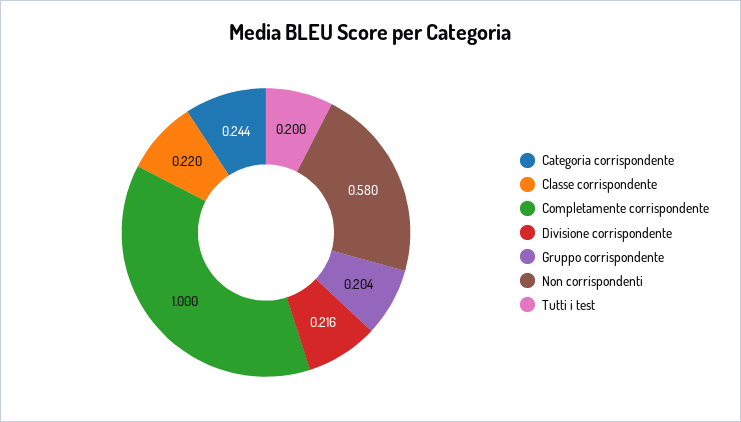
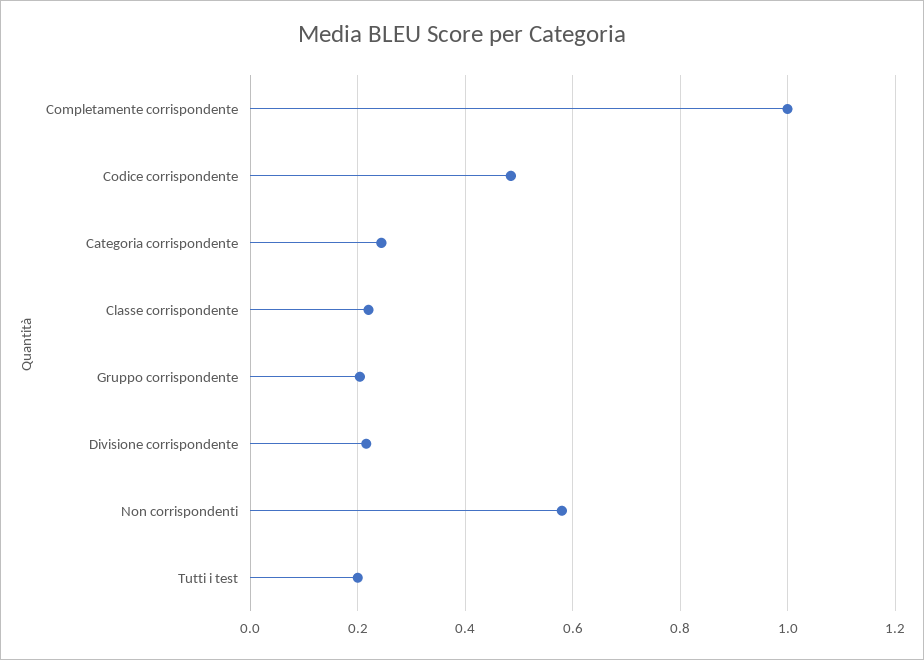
Codice corrispondente: none -> 0.48

